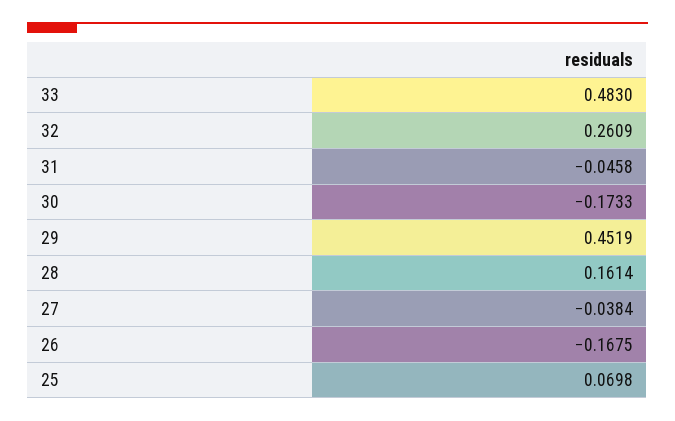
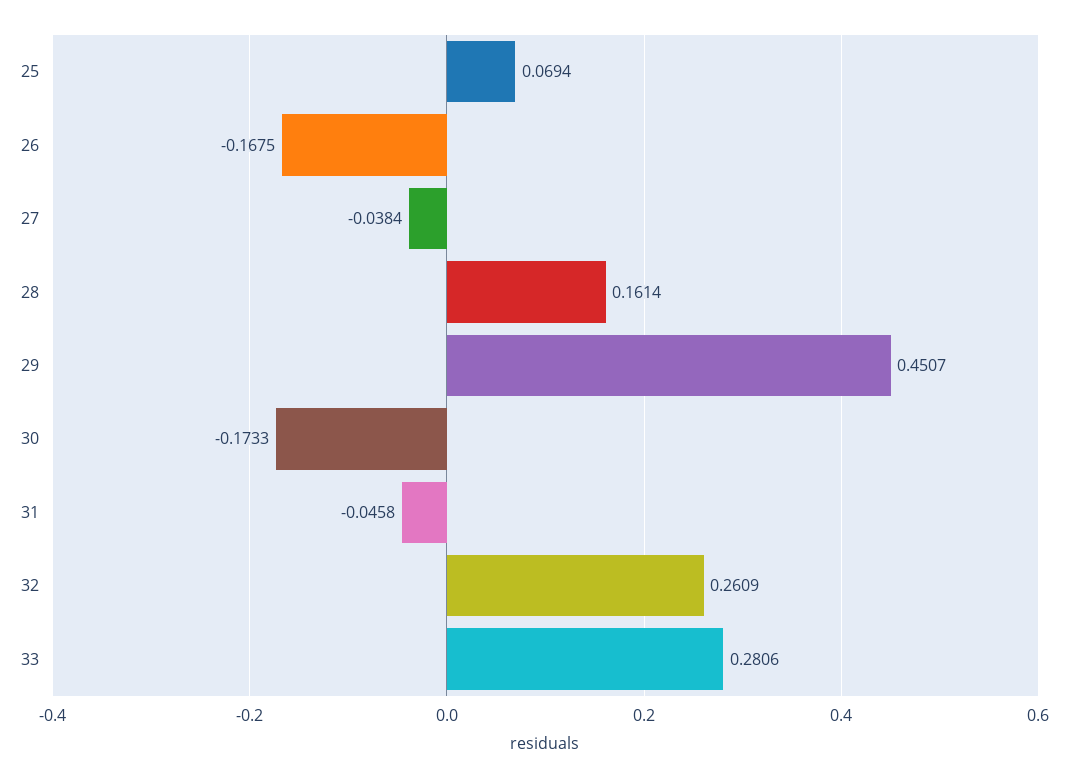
33: 0.483 -> 0.2806
29: 0.4519 -> 0.4507
25: 0.0698 -> 0.0694

